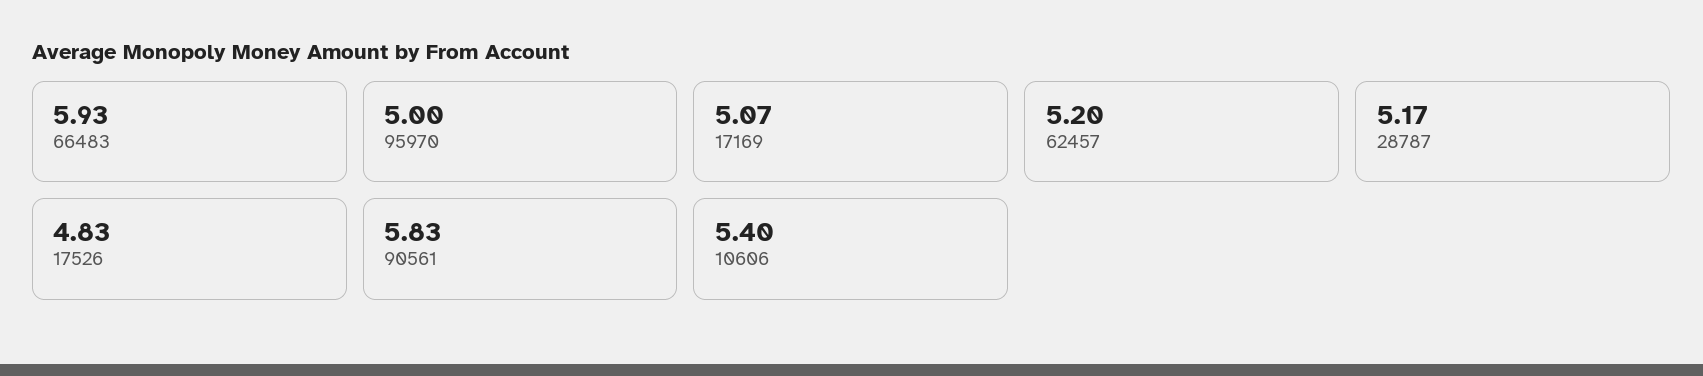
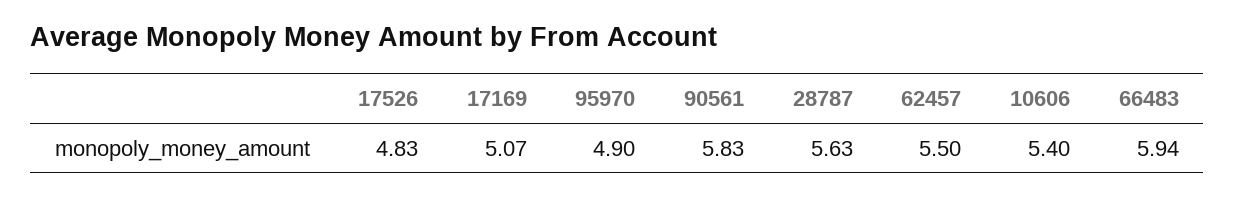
66483: 5.93 -> 5.94
95970: 5 -> 4.9
62457: 5.2 -> 5.5
28787: 5.17 -> 5.63

